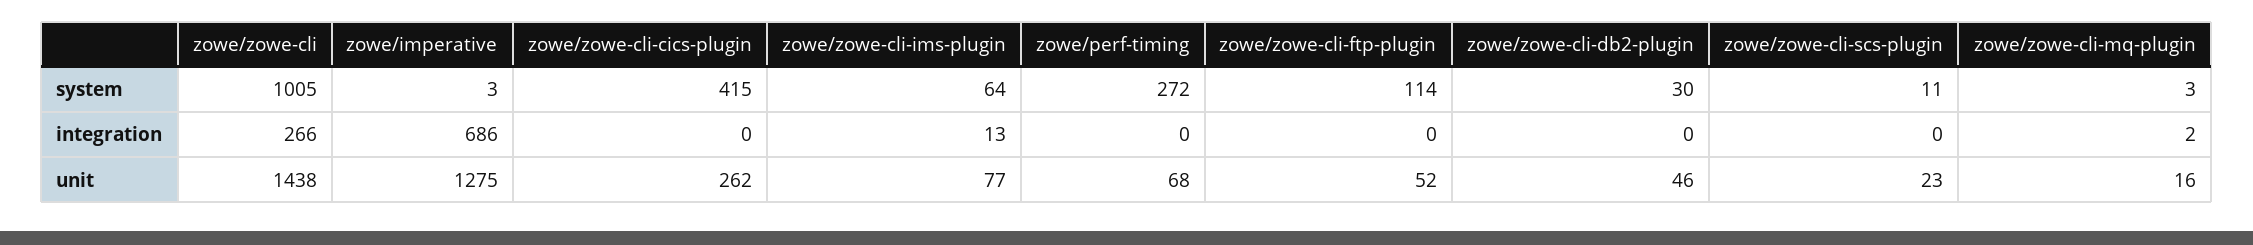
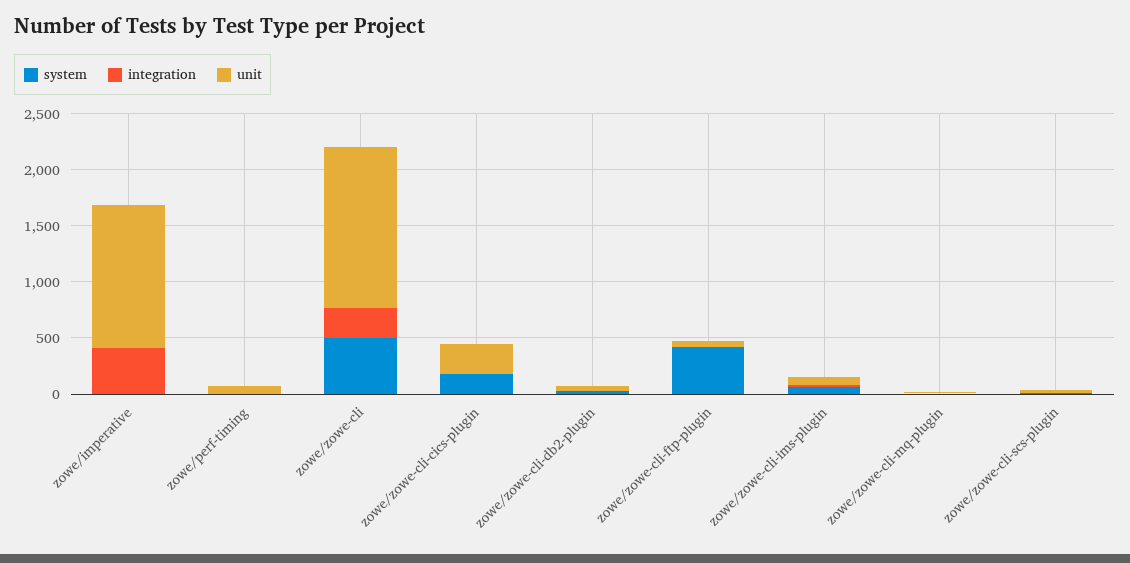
system, zowe/zowe-cli: 1005 -> 500
system, zowe/zowe-cli-cics-plugin: 415 -> 200
system, zowe/perf-timing: 272 -> 0
system, zowe/zowe-cli-ftp-plugin: 114 -> 400
integration, zowe/imperative: 686 -> 400

